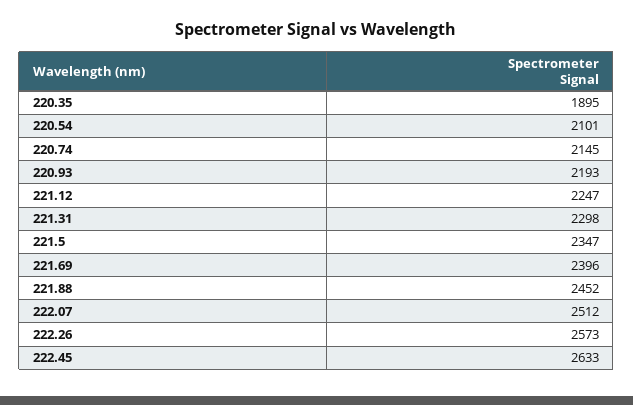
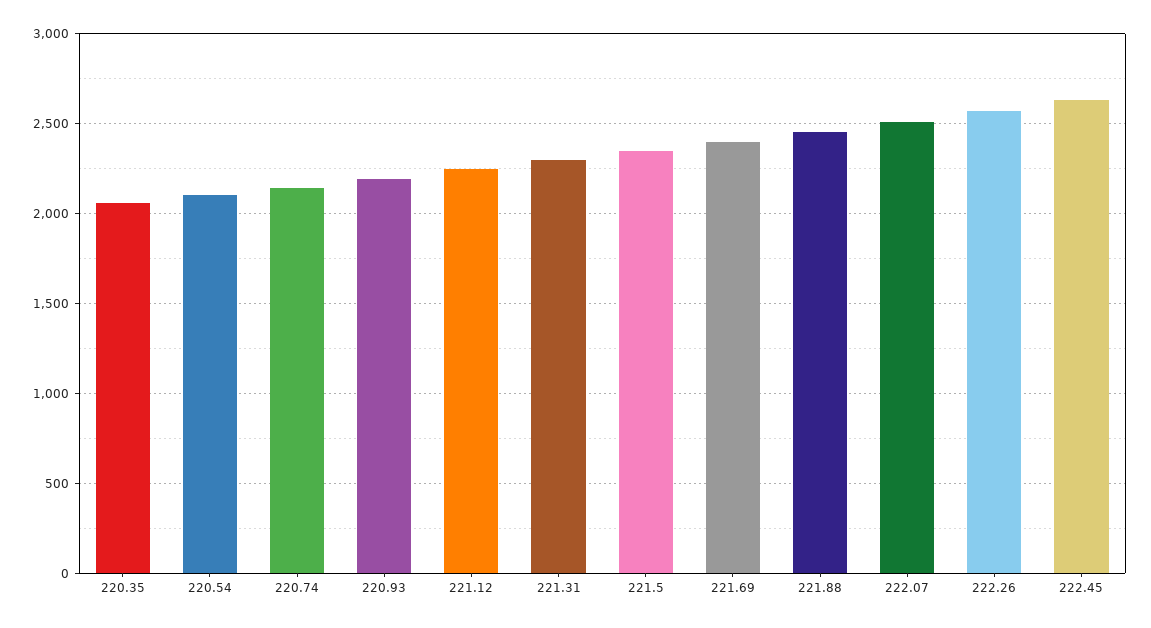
220.35: 1895 -> 2050

